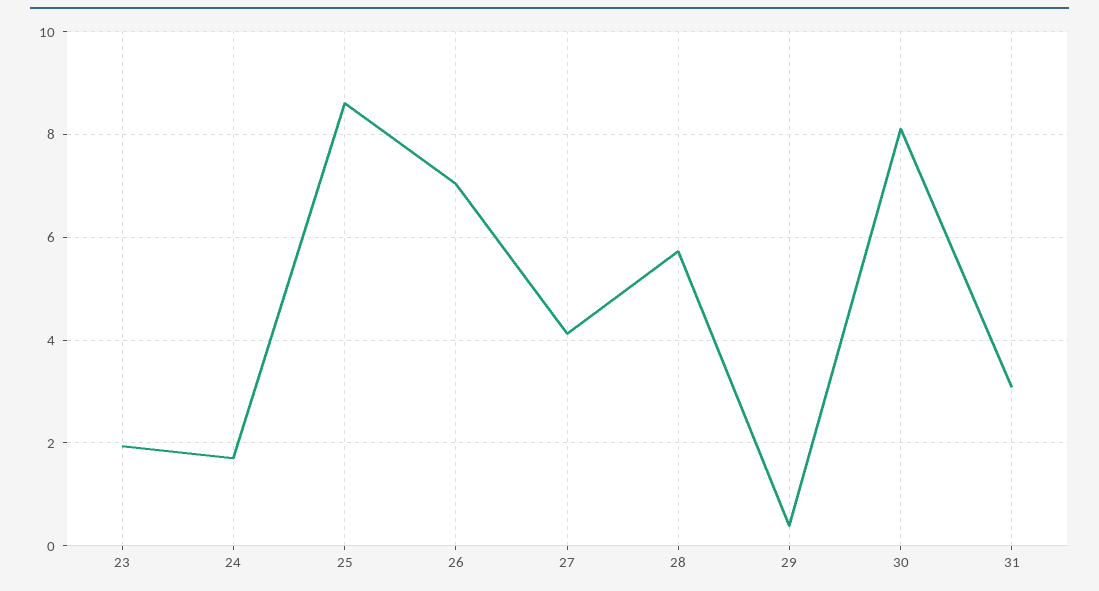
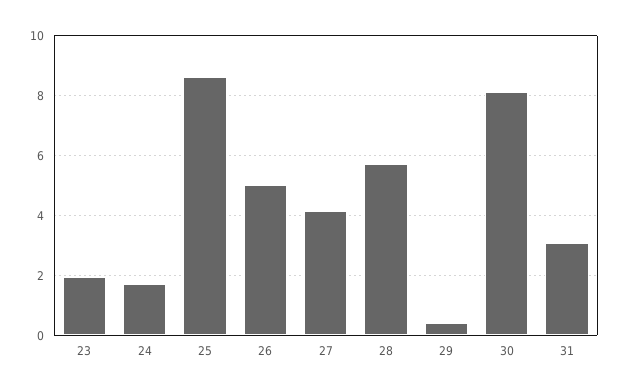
26: 7 -> 5

